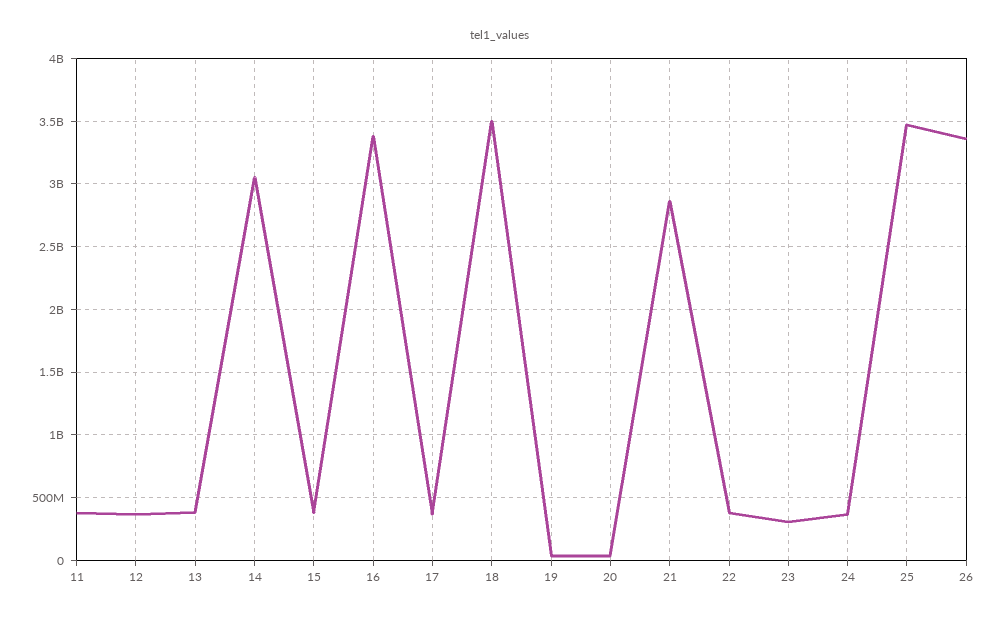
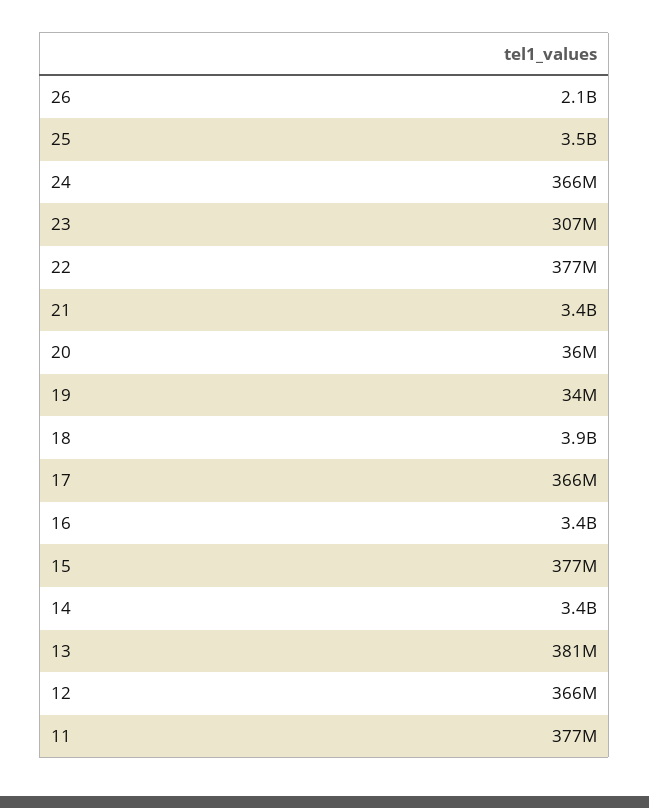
14: 3050000000 -> 3400000000
18: 3500000000 -> 3900000000
21: 2850000000 -> 3400000000
26: 3350000000 -> 2100000000

